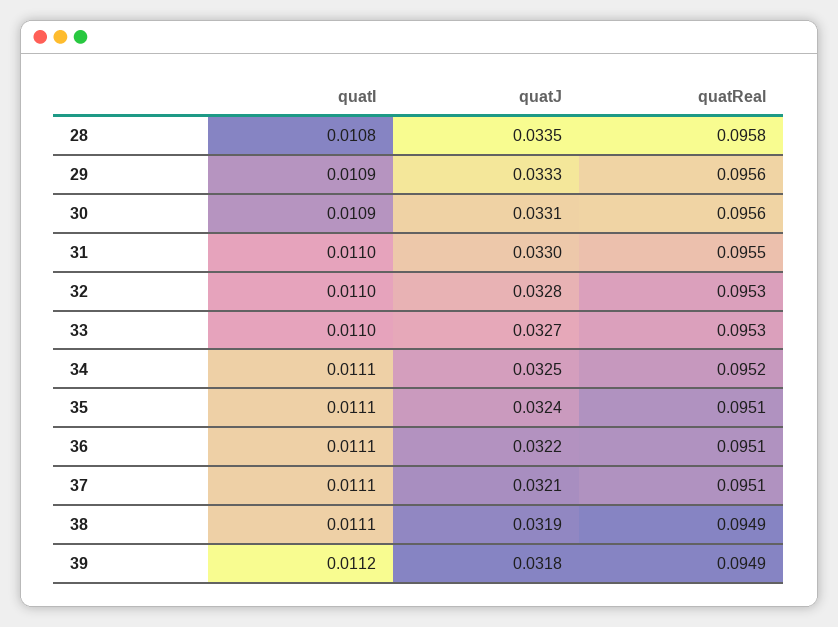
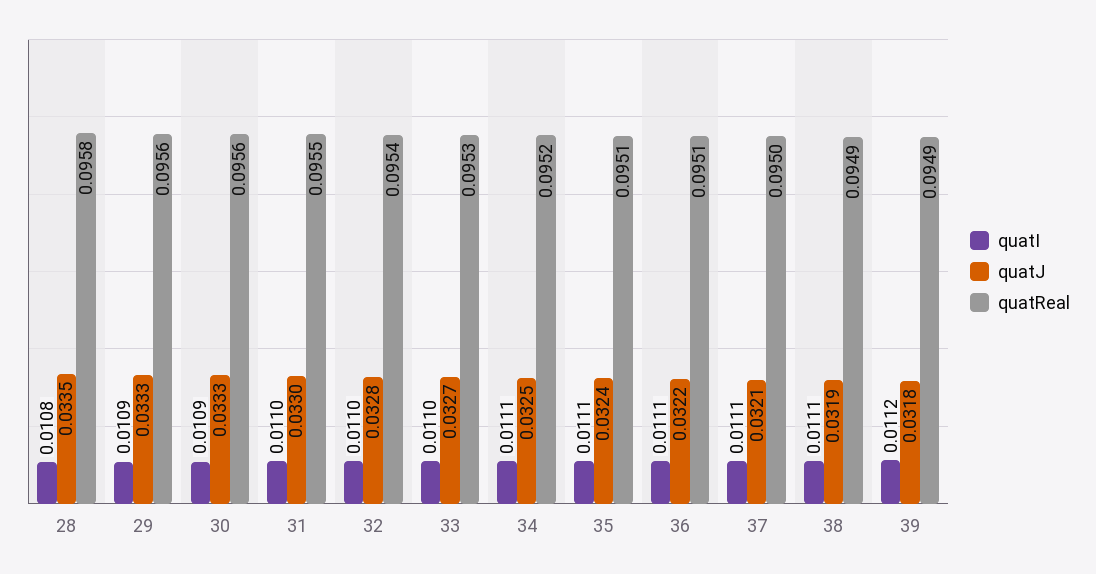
quatJ, 30: 0.0331 -> 0.0333
quatReal, 32: 0.0953 -> 0.0954
quatReal, 37: 0.0951 -> 0.095

